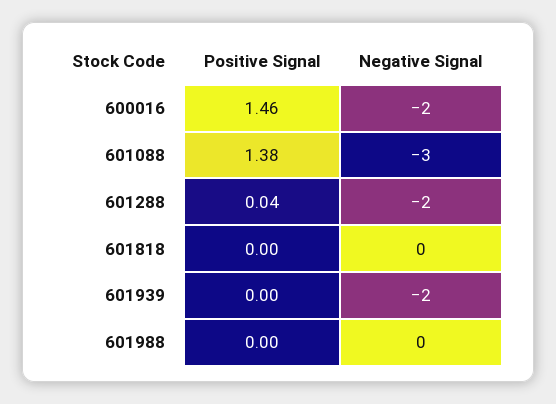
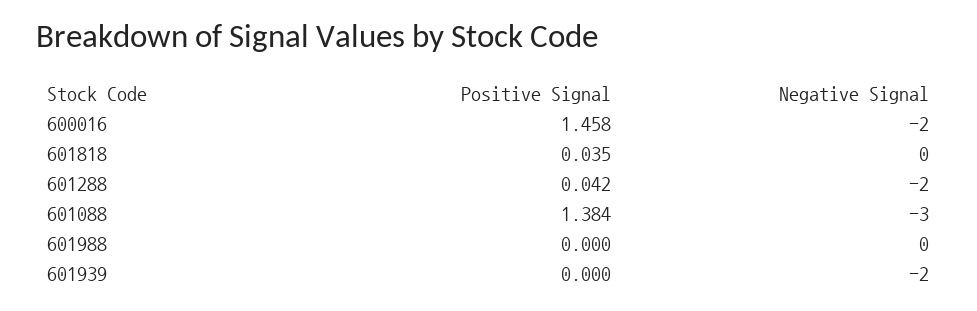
Positive Signal, 601818: 0 -> 0.035

